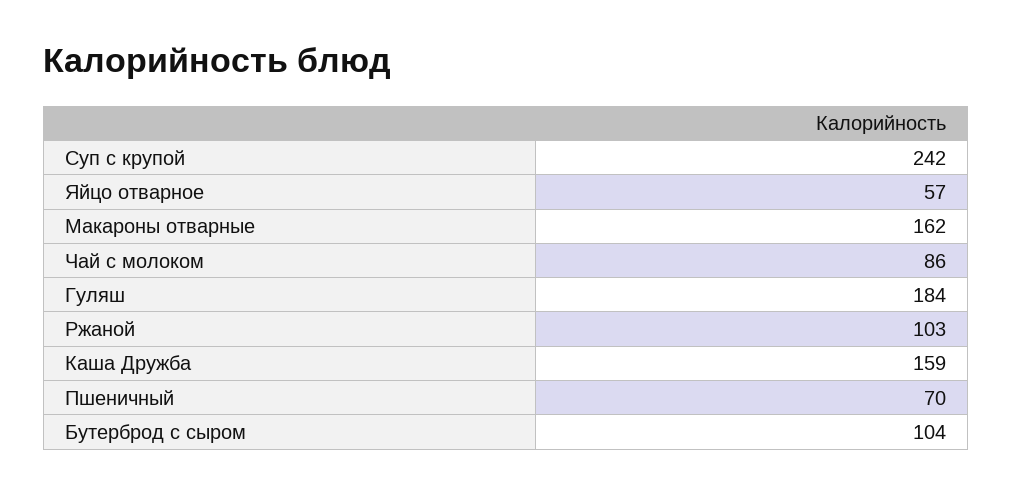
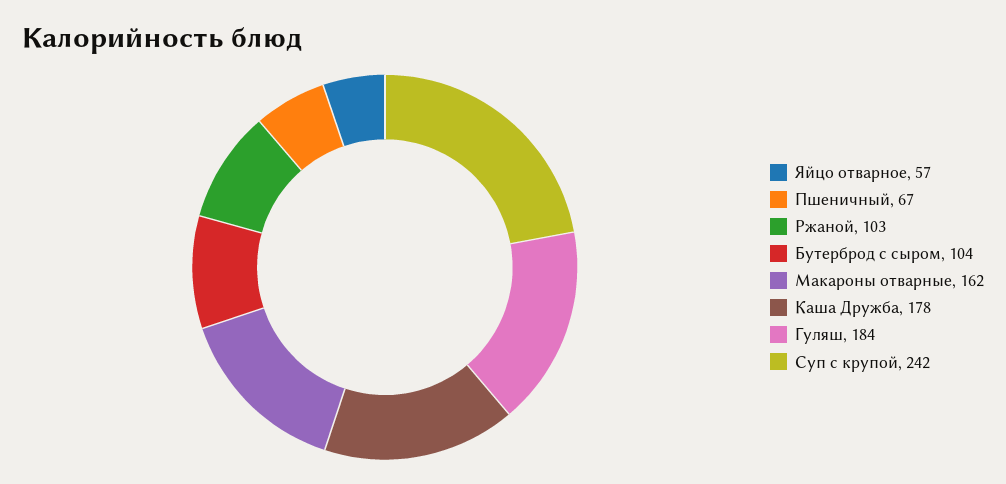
Чай с молоком: 86 -> none
Каша Дружба: 159 -> 178
Пшеничный: 70 -> 67

